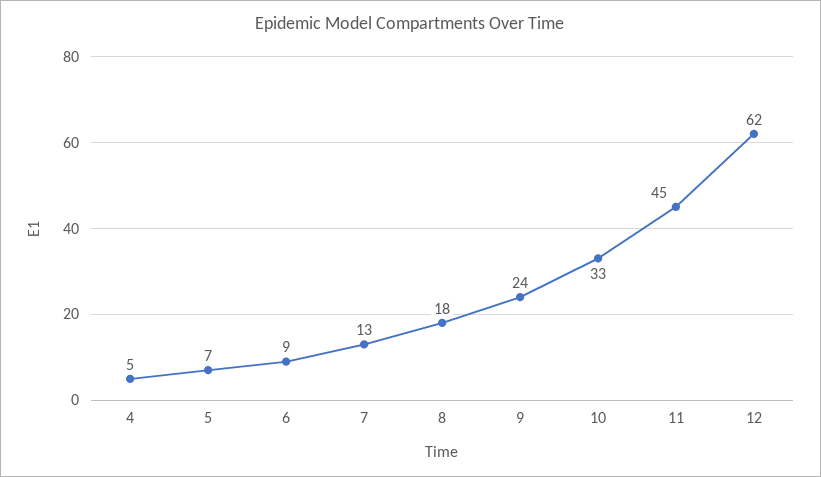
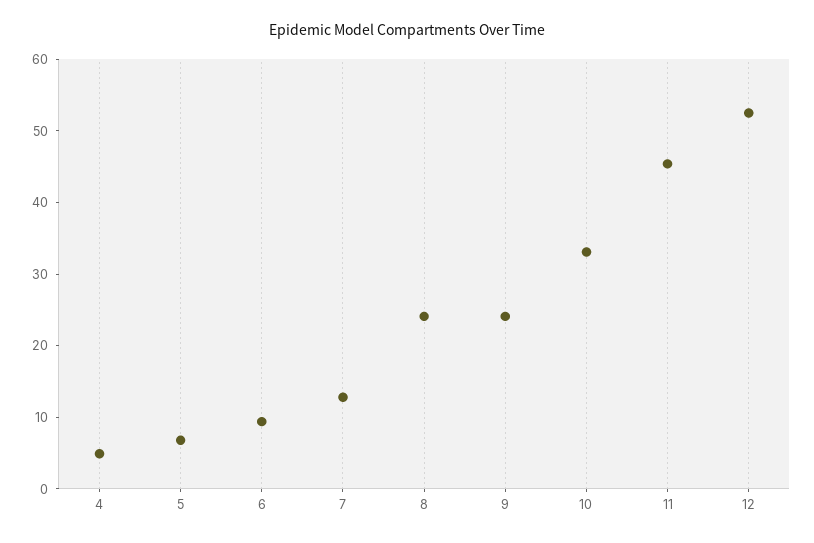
8: 18 -> 24
12: 62 -> 52

